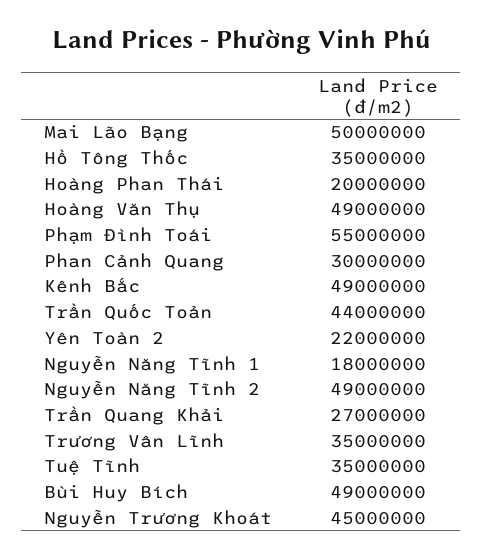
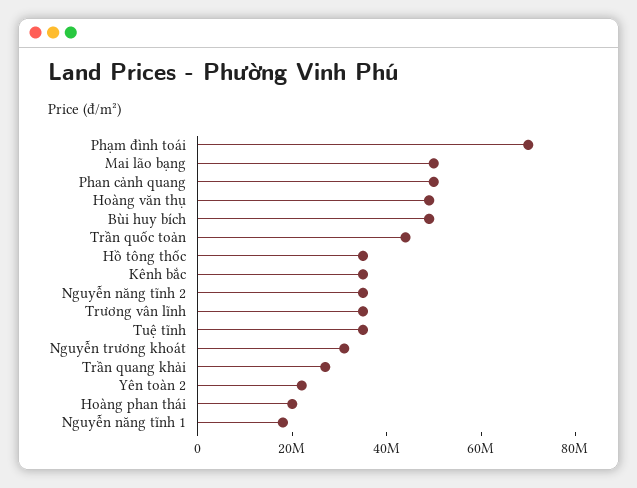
Phạm Đình Toái: 55000000 -> 70000000
Phan Cảnh Quang: 30000000 -> 50000000
Kênh Bắc: 49000000 -> 35000000
Nguyễn Năng Tĩnh 2: 49000000 -> 35000000
Nguyễn Trương Khoát: 45000000 -> 30000000

